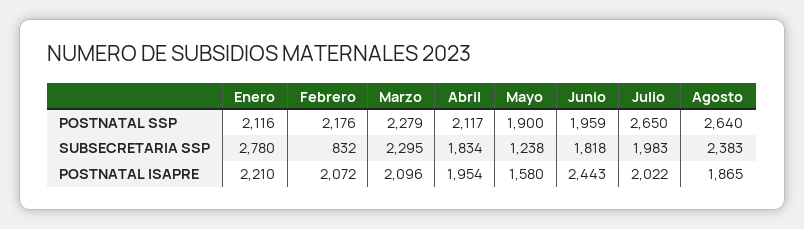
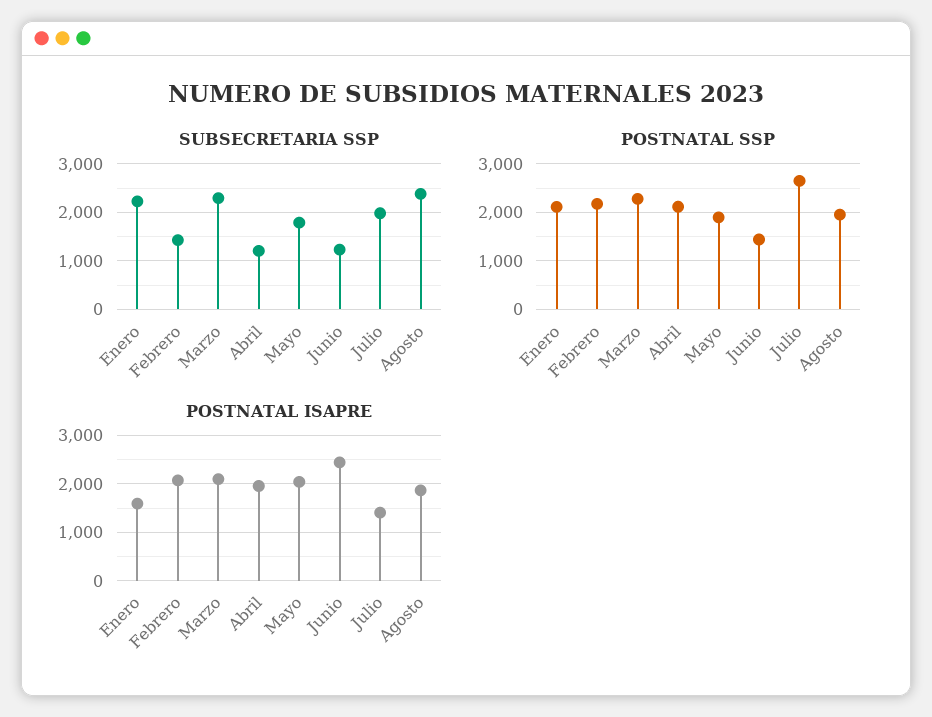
POSTNATAL SSP, Junio: 1959 -> 1400
POSTNATAL SSP, Agosto: 2640 -> 2000
SUBSECRETARIA SSP, Enero: 2780 -> 2200
SUBSECRETARIA SSP, Febrero: 832 -> 1400
SUBSECRETARIA SSP, Abril: 1834 -> 1200
SUBSECRETARIA SSP, Mayo: 1238 -> 1800
SUBSECRETARIA SSP, Junio: 1818 -> 1200
POSTNATAL ISAPRE, Enero: 2210 -> 1600
POSTNATAL ISAPRE, Mayo: 1580 -> 2000
POSTNATAL ISAPRE, Julio: 2022 -> 1400

